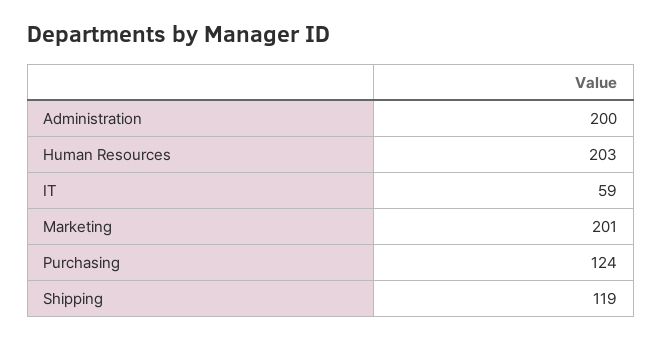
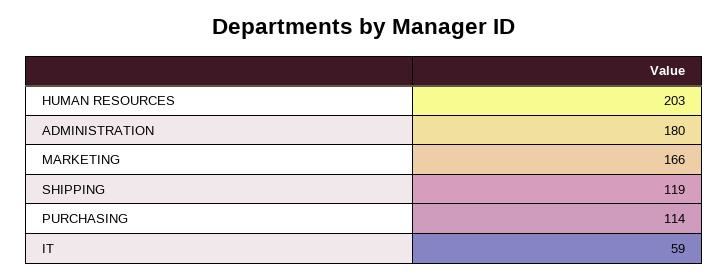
Administration: 200 -> 180
Marketing: 201 -> 166
Purchasing: 124 -> 114

